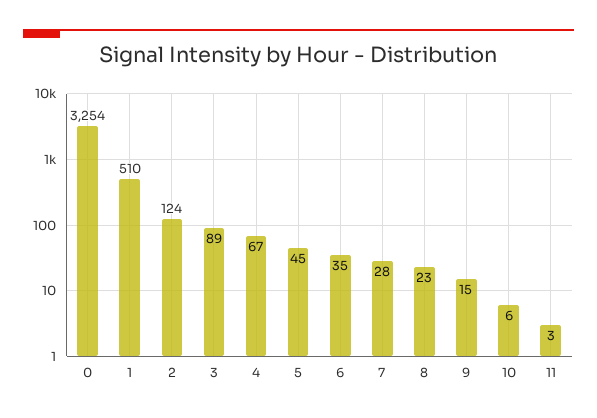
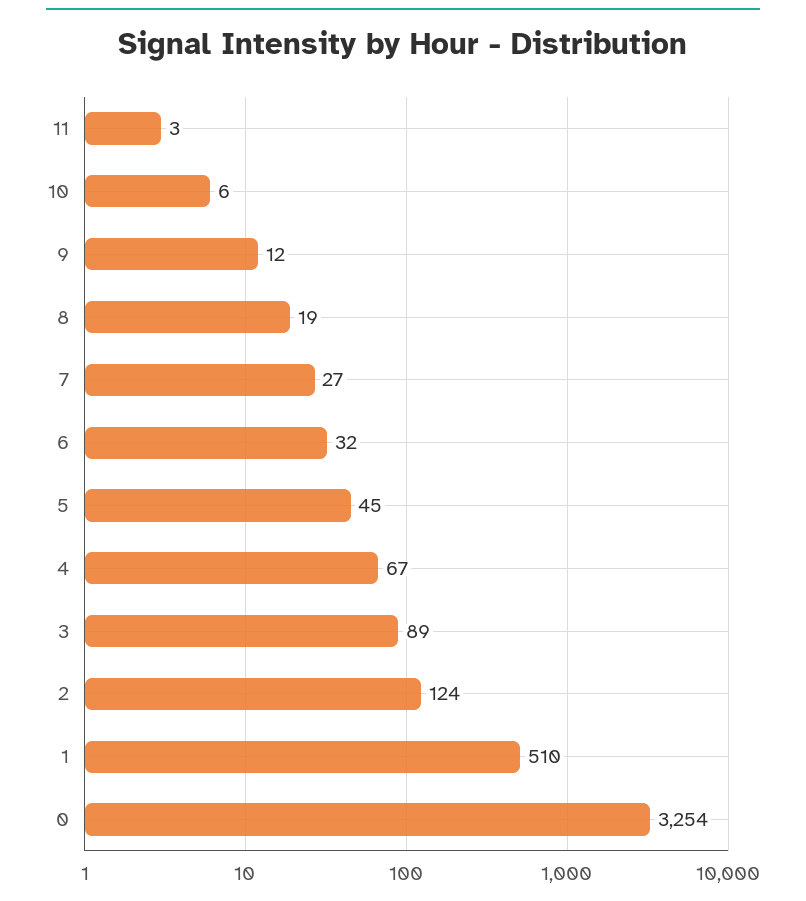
6: 35 -> 32
7: 28 -> 27
8: 23 -> 19
9: 15 -> 12

